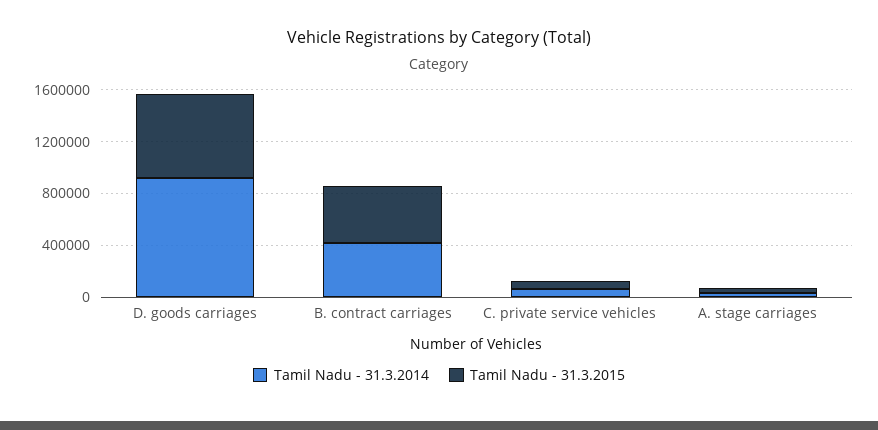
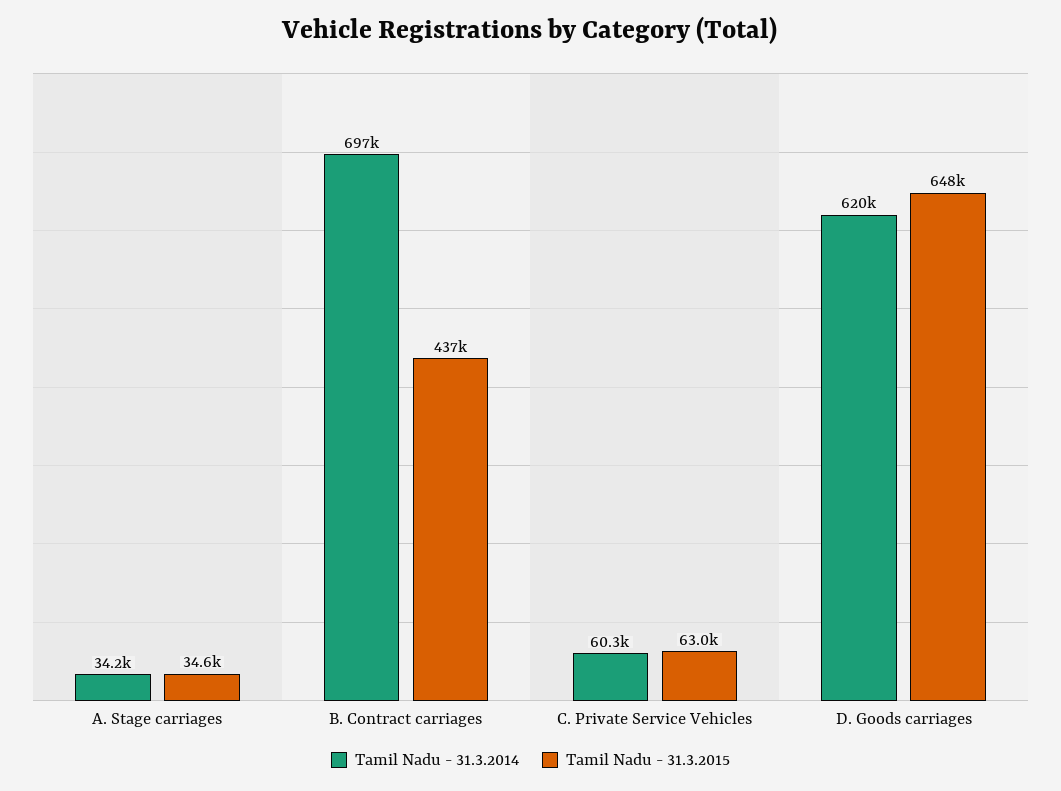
Tamil Nadu - 31.3.2014, D. goods carriages: 900000 -> 620000
Tamil Nadu - 31.3.2014, B. contract carriages: 400000 -> 697000

